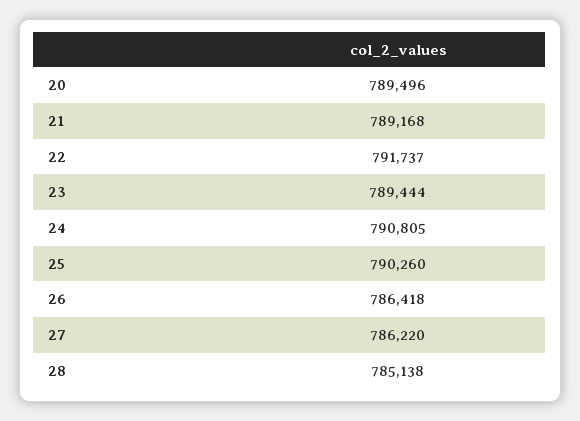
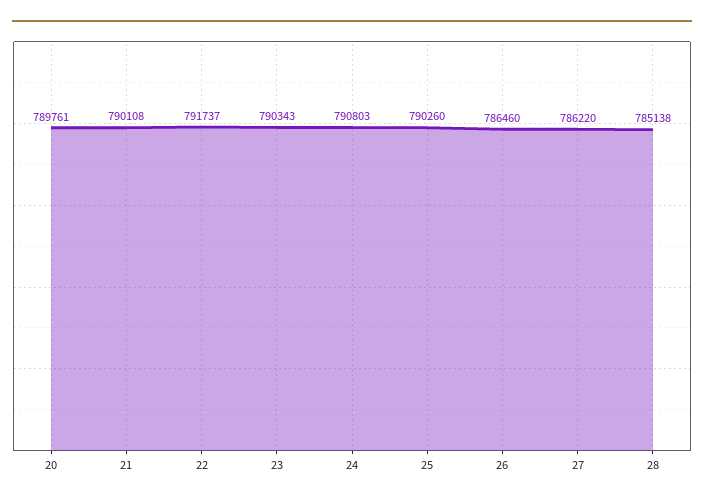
20: 789496 -> 789761
21: 789168 -> 790108
23: 789444 -> 790343
24: 790805 -> 790803
26: 786418 -> 786460

